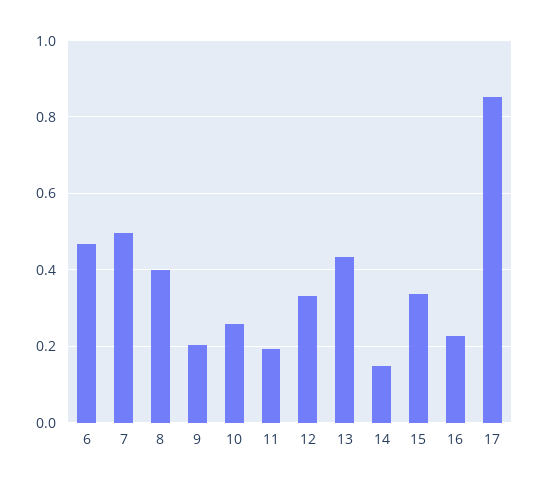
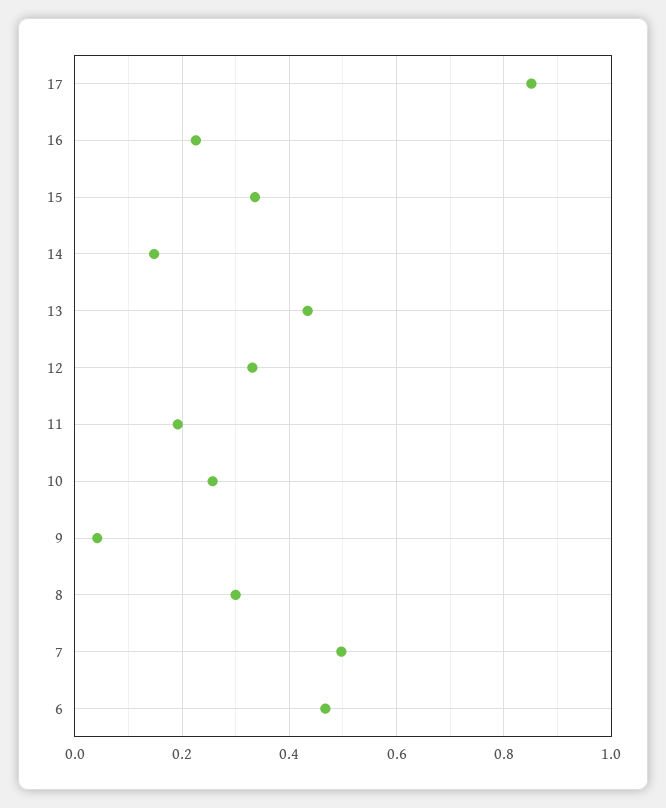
8: 0.4 -> 0.3
9: 0.2 -> 0.04

